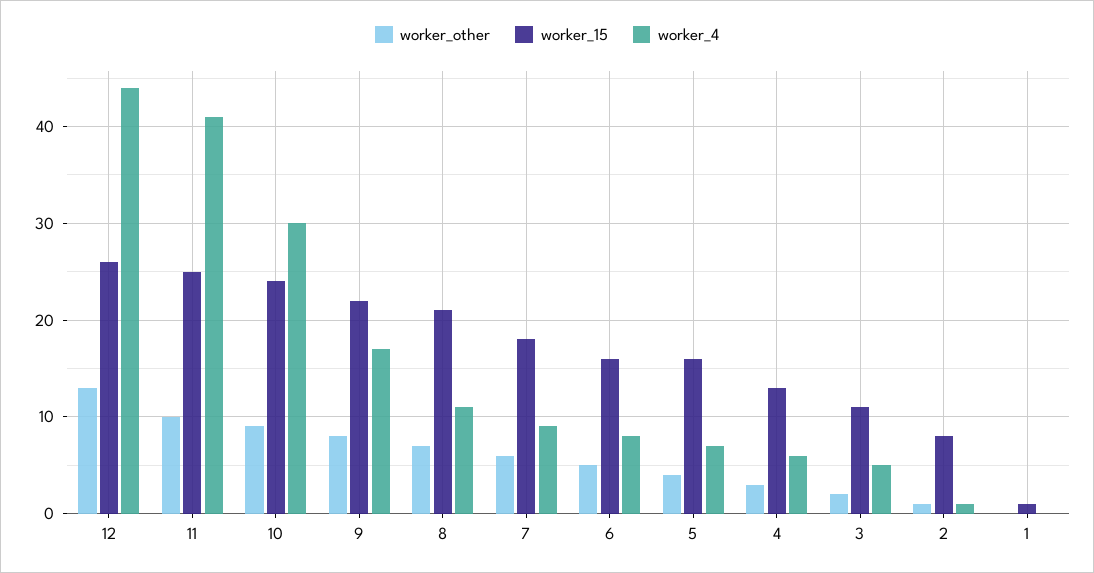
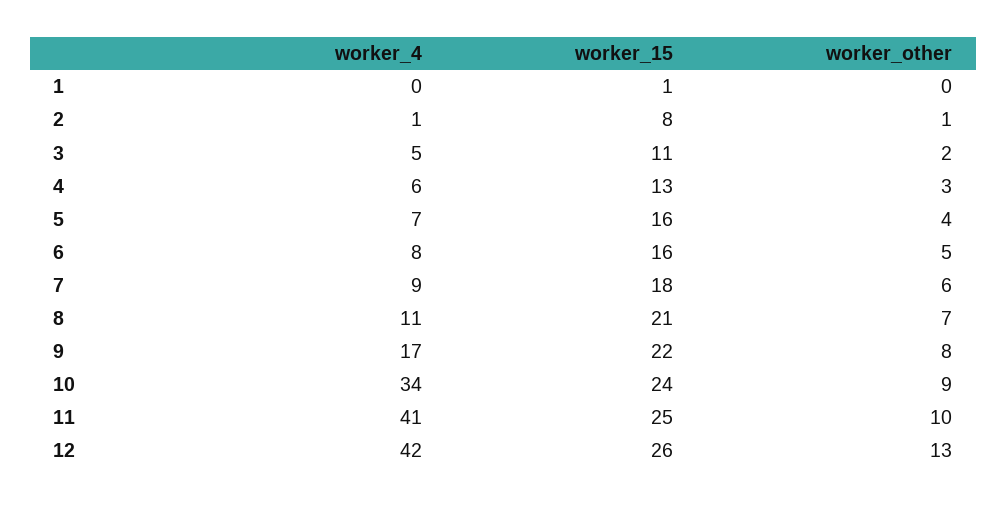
worker_4, 12: 44 -> 42
worker_4, 10: 30 -> 34

